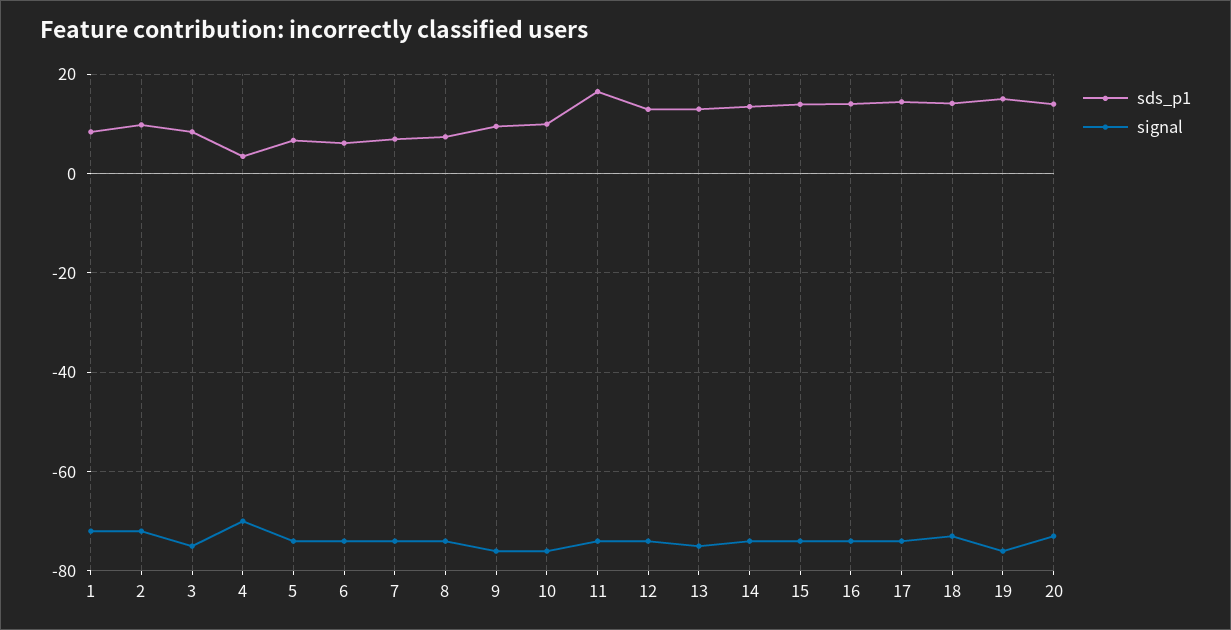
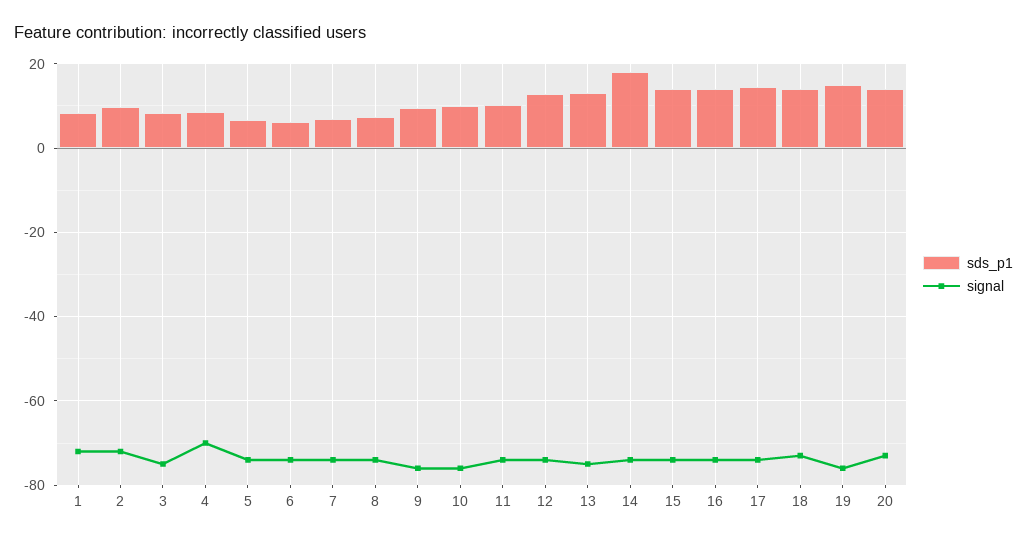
sds_p1, 4: 4 -> 8
sds_p1, 11: 16 -> 10
sds_p1, 14: 14 -> 18

